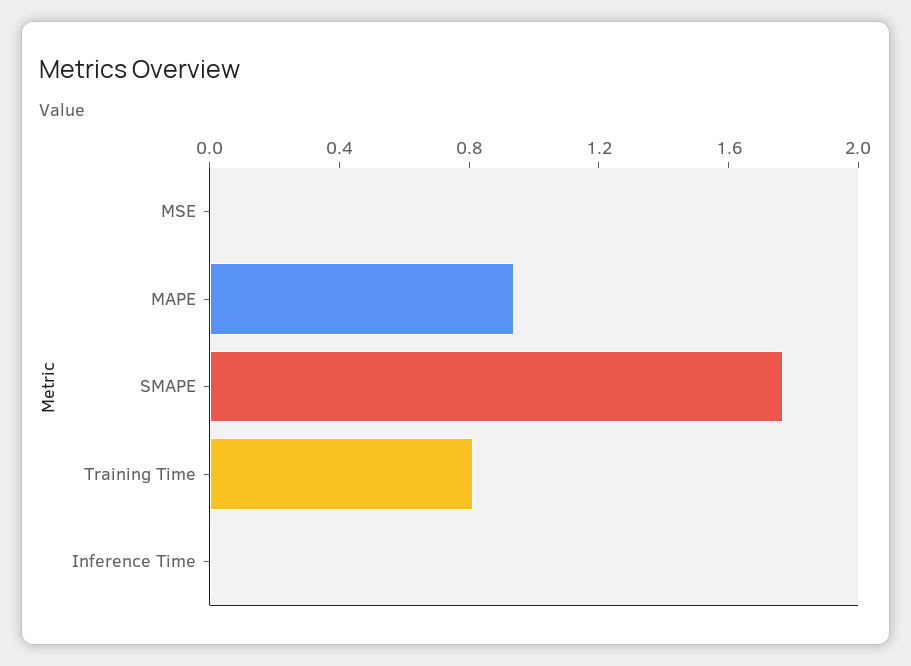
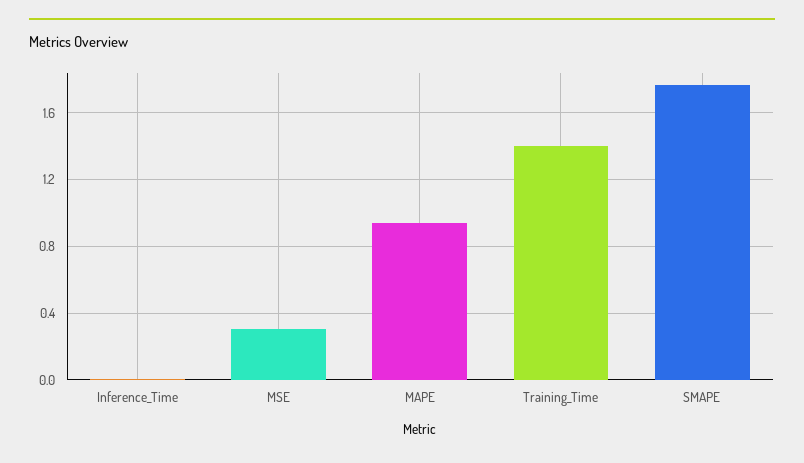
MSE: 0 -> 0.3
Training Time: 0.8 -> 1.4

